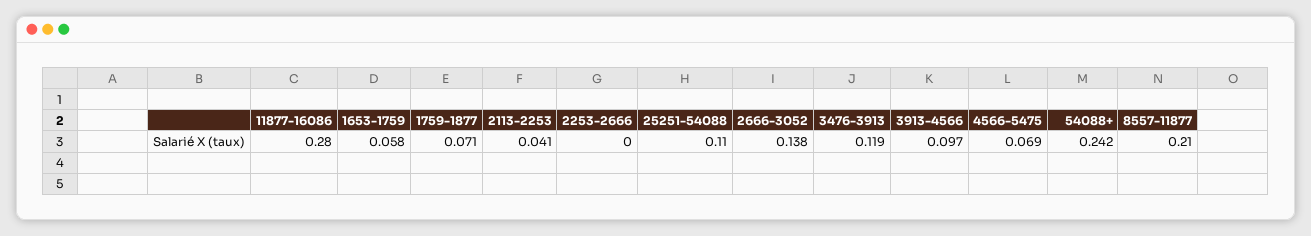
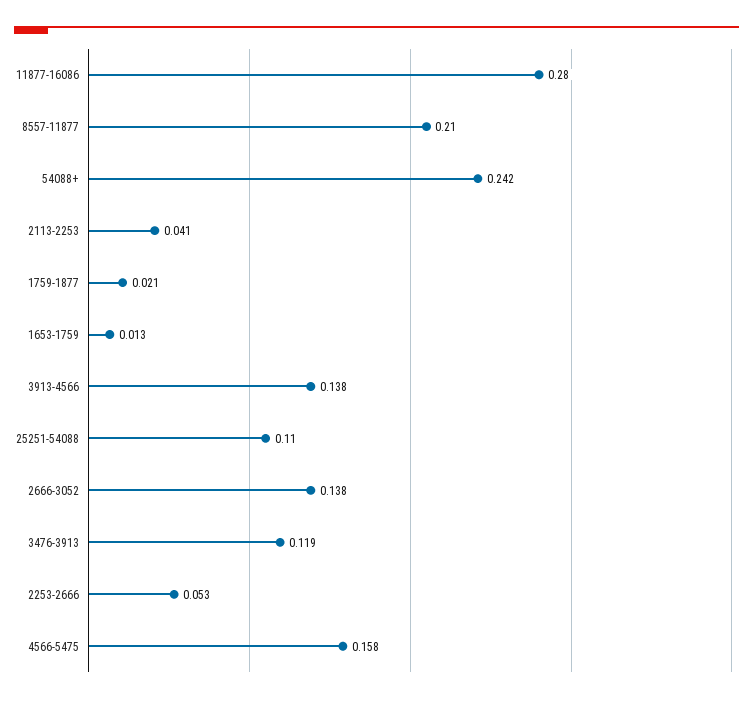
1653-1759: 0.058 -> 0.013
1759-1877: 0.071 -> 0.021
2253-2666: 0 -> 0.053
3913-4566: 0.097 -> 0.138
4566-5475: 0.069 -> 0.158

